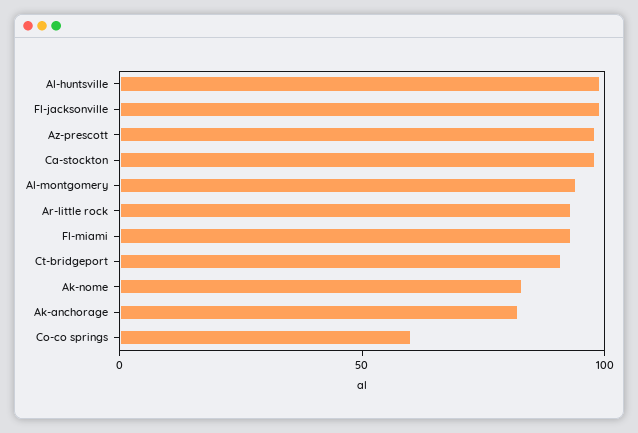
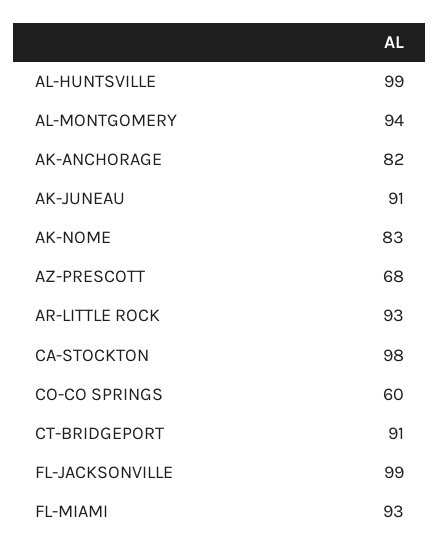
Az-prescott: 100 -> 68
AK-JUNEAU: none -> 91

